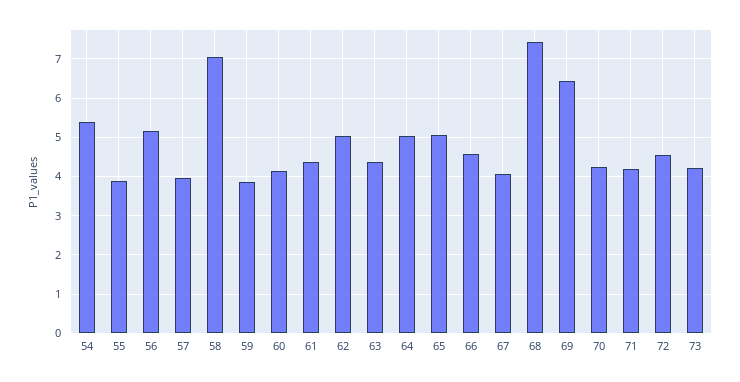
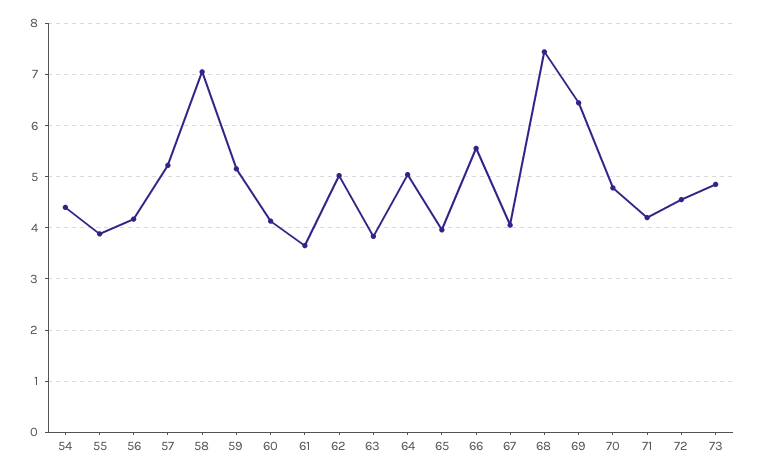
54: 5.4 -> 4.4
56: 5.2 -> 4.2
57: 4 -> 5.2
59: 3.8 -> 5.2
61: 4.4 -> 3.6
63: 4.4 -> 3.8
65: 5 -> 4
66: 4.6 -> 5.6
70: 4.2 -> 4.8
73: 4.2 -> 4.8

